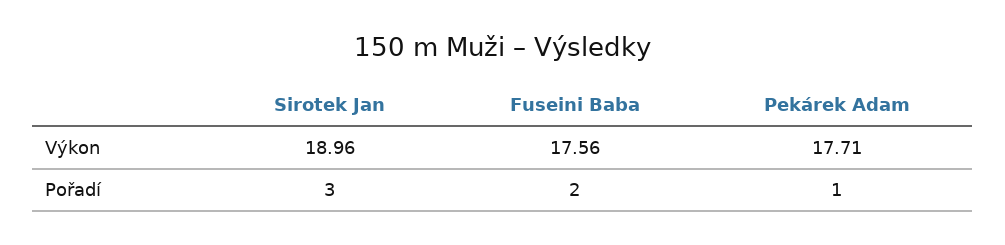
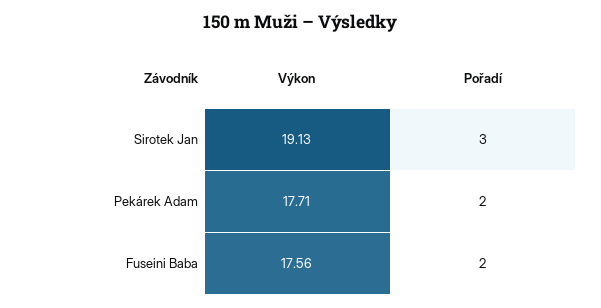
Sirotek Jan, Výkon: 18.96 -> 19.13
Pekárek Adam, Pořadí: 1 -> 2

